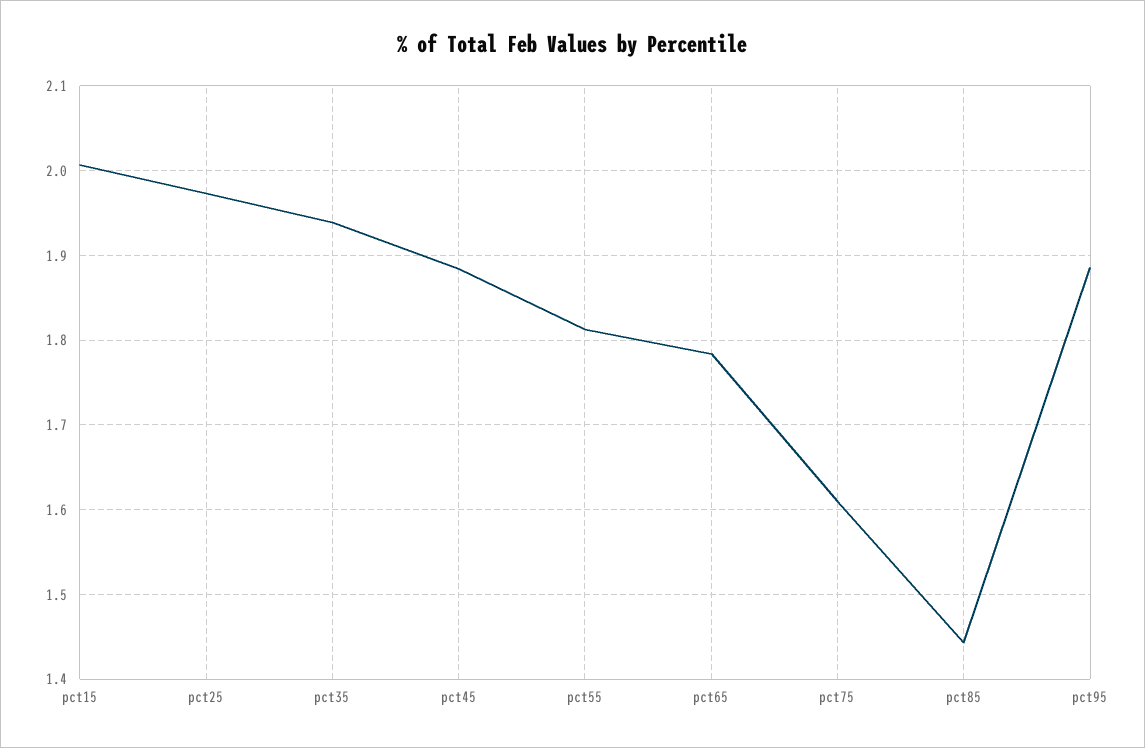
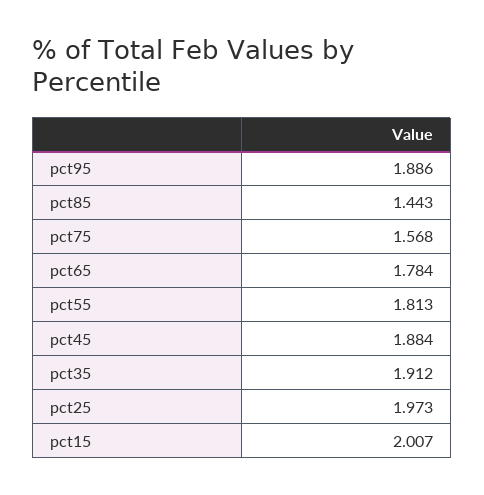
pct35: 1.94 -> 1.912
pct75: 1.61 -> 1.568

